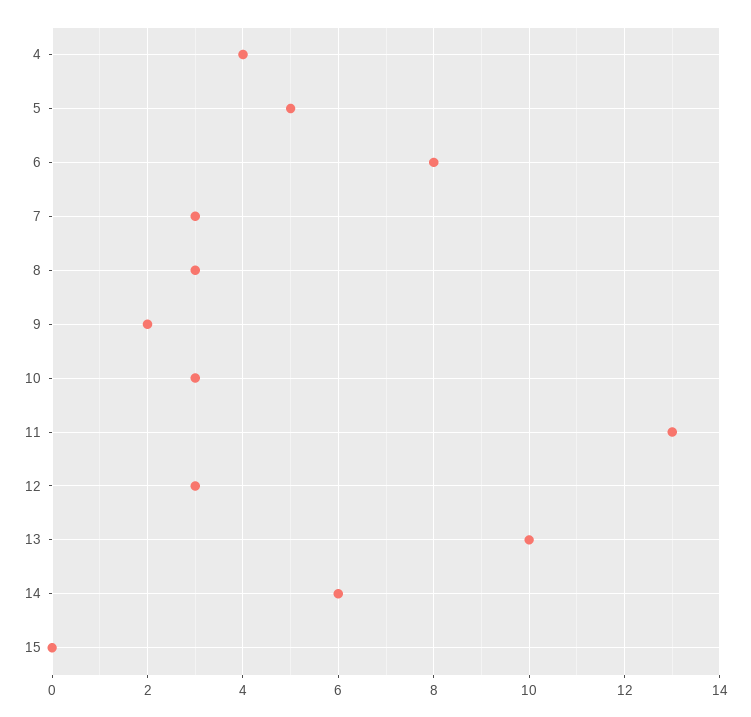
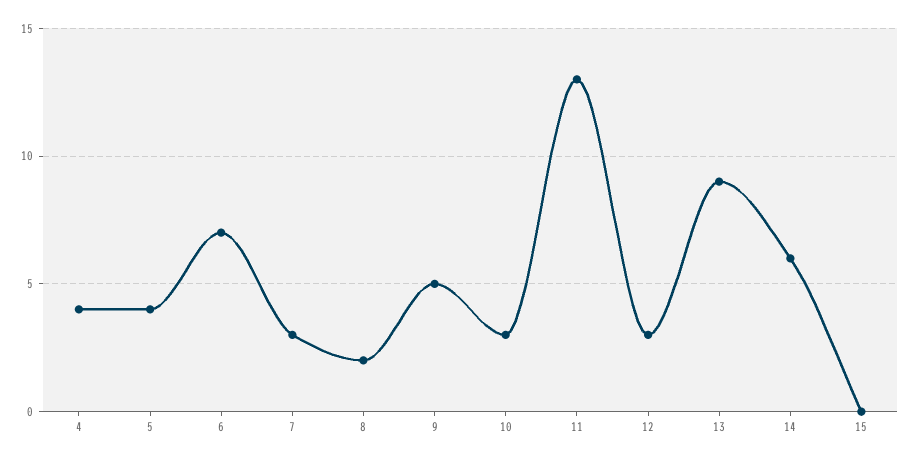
5: 5 -> 4
6: 8 -> 7
8: 3 -> 2
9: 2 -> 5
13: 10 -> 9

